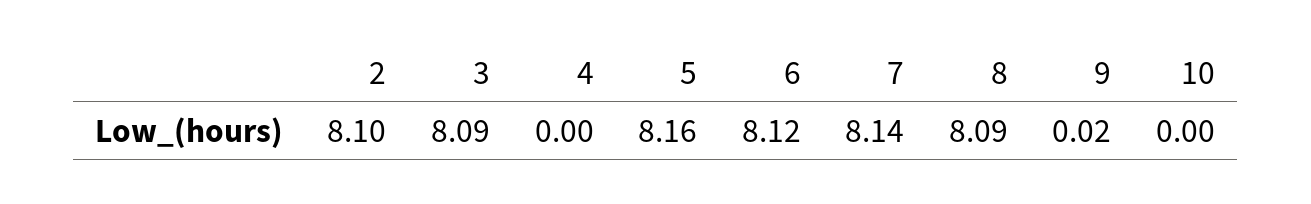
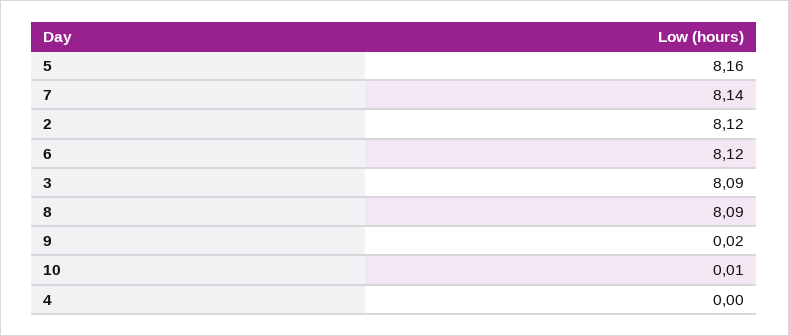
2: 8.1 -> 8.12
10: 0 -> 0.01

